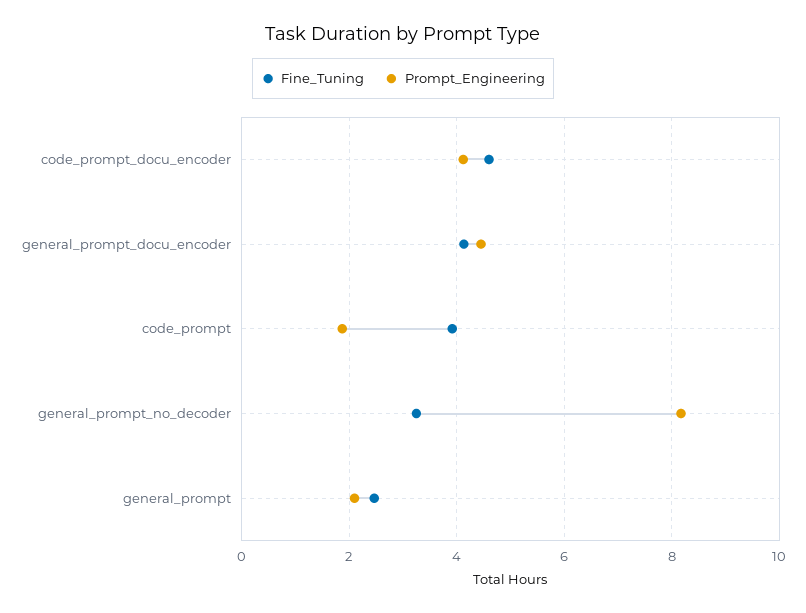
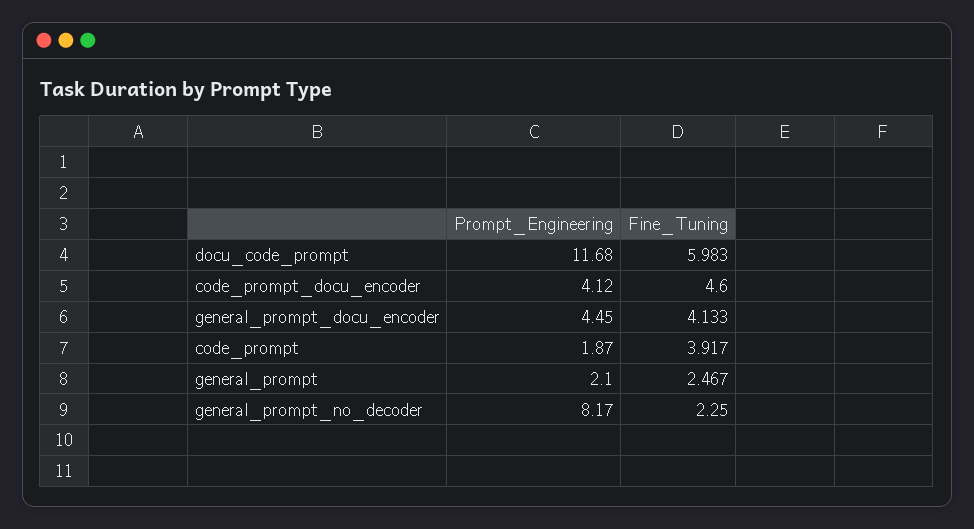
Fine_Tuning, general_prompt_no_decoder: 3.2 -> 2.25
Prompt_Engineering, docu_code_prompt: none -> 11.68
Fine_Tuning, docu_code_prompt: none -> 5.983

